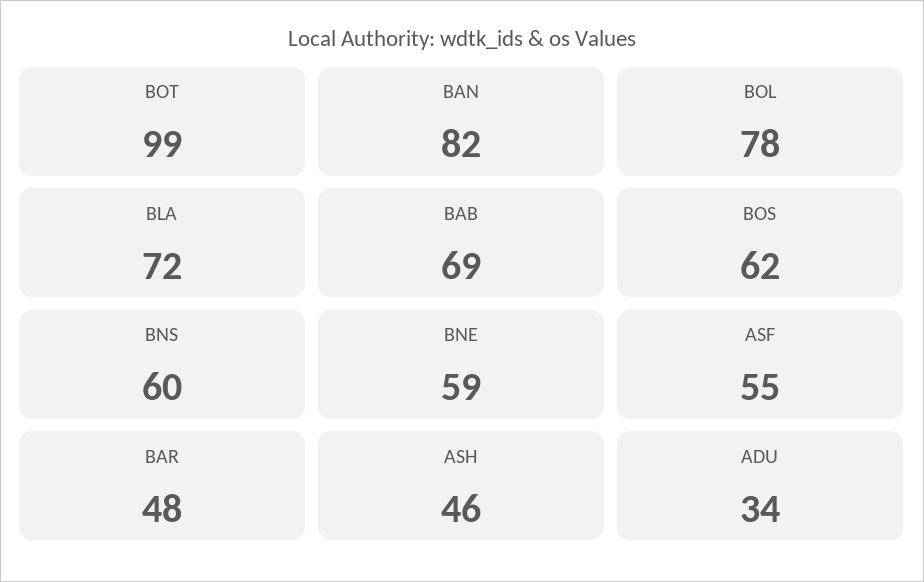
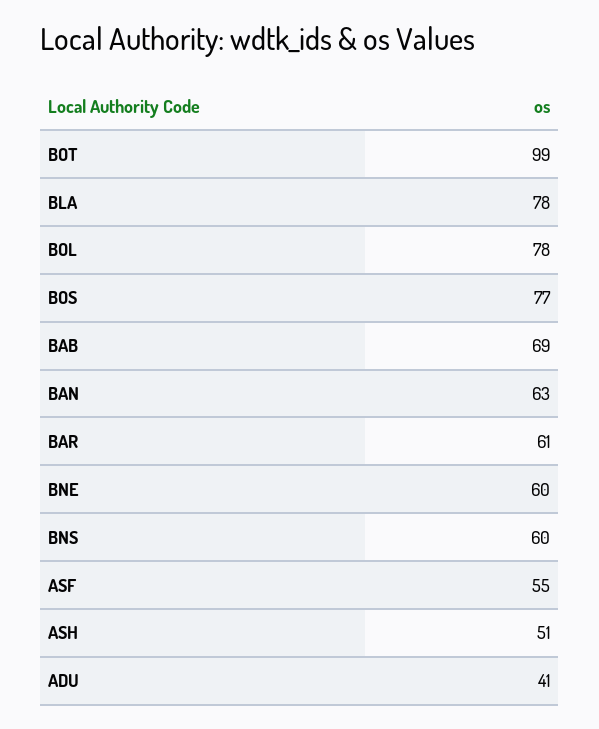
BAN: 82 -> 63
BLA: 72 -> 78
BOS: 62 -> 77
BNE: 59 -> 60
BAR: 48 -> 61
ASH: 46 -> 51
ADU: 34 -> 41

